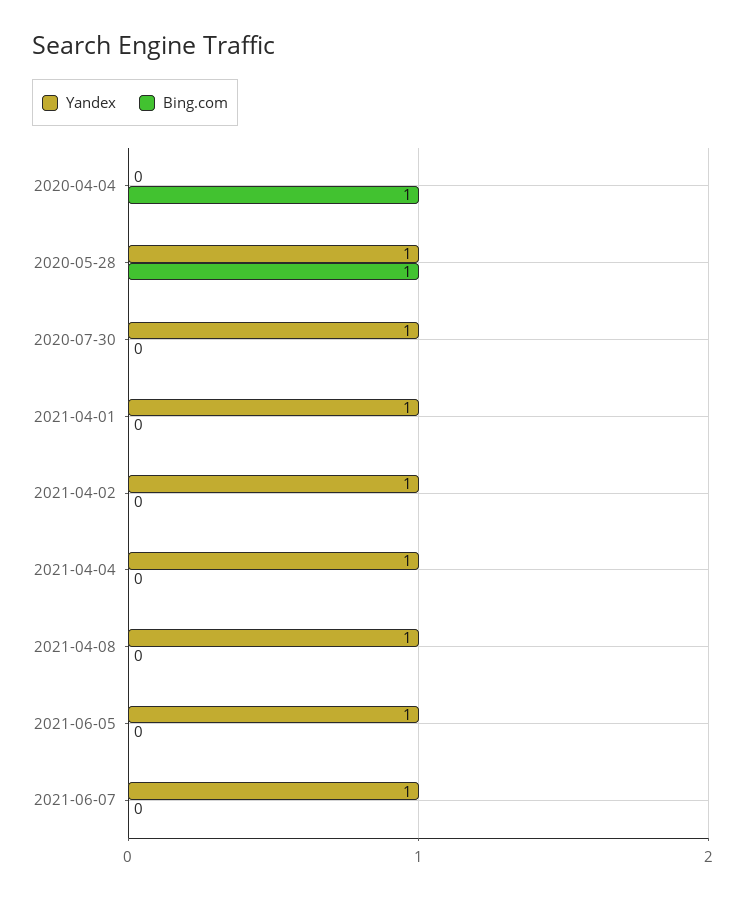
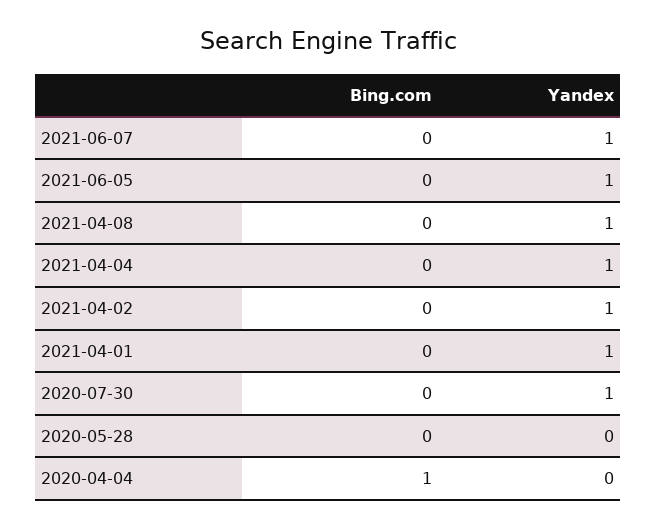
Yandex, 2020-05-28: 1 -> 0
Bing.com, 2020-05-28: 1 -> 0

